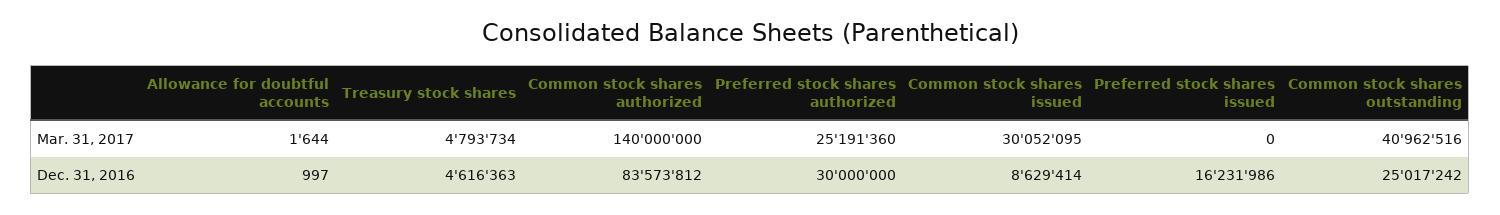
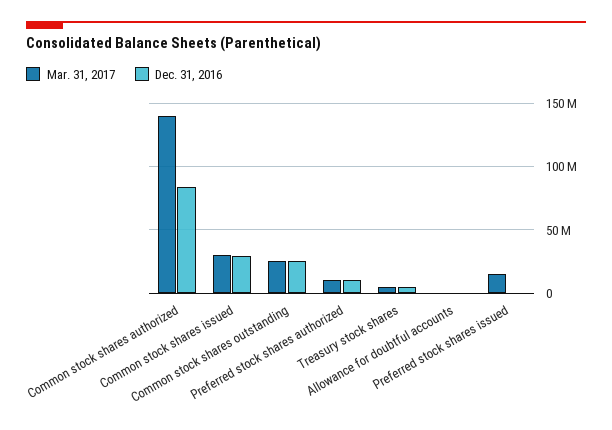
Mar. 31, 2017, Preferred stock shares authorized: 25191360 -> 10000000
Mar. 31, 2017, Preferred stock shares issued: 0 -> 15000000
Mar. 31, 2017, Common stock shares outstanding: 40962516 -> 25000000
Dec. 31, 2016, Preferred stock shares authorized: 30000000 -> 10000000
Dec. 31, 2016, Common stock shares issued: 8629414 -> 30000000
Dec. 31, 2016, Preferred stock shares issued: 16231986 -> 0

